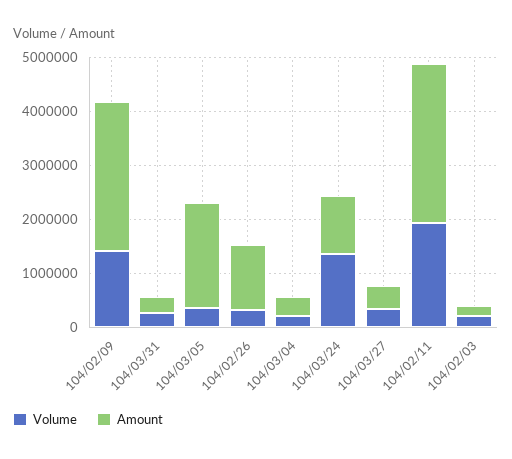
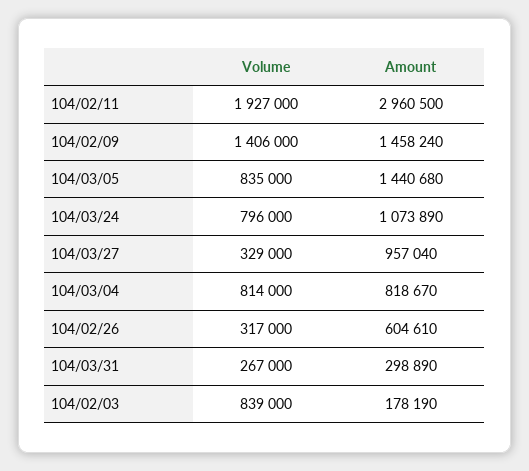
Amount, 104/02/09: 2800000 -> 1458240
Volume, 104/03/05: 400000 -> 835000
Amount, 104/03/05: 2000000 -> 1440680
Amount, 104/02/26: 1200000 -> 604610
Volume, 104/03/04: 200000 -> 814000
Amount, 104/03/04: 400000 -> 818670
Volume, 104/03/24: 1400000 -> 796000
Amount, 104/03/27: 400000 -> 957040
Volume, 104/02/03: 200000 -> 839000

